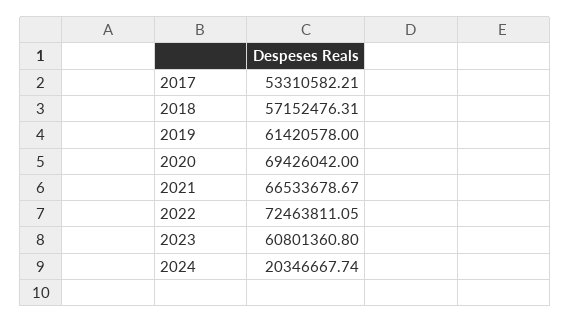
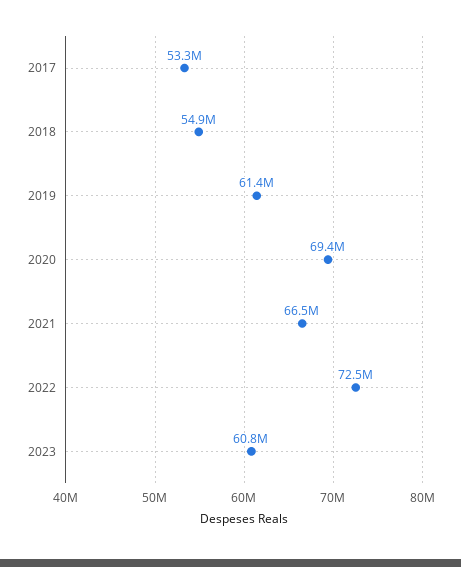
2018: 57152476.31 -> 54900000
2024: 20346667.74 -> none

